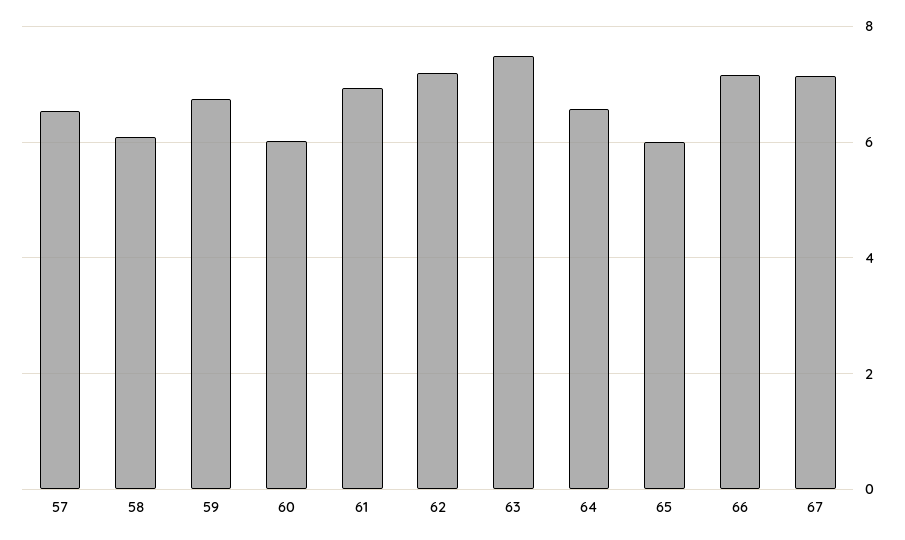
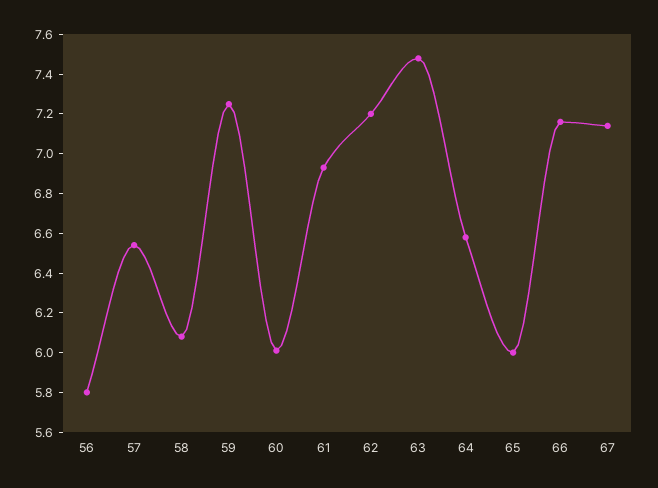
59: 6.8 -> 7.25
56: none -> 5.8

